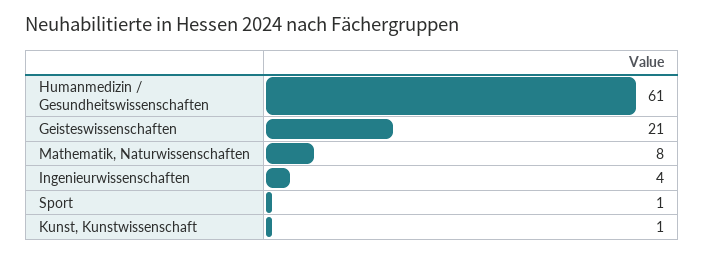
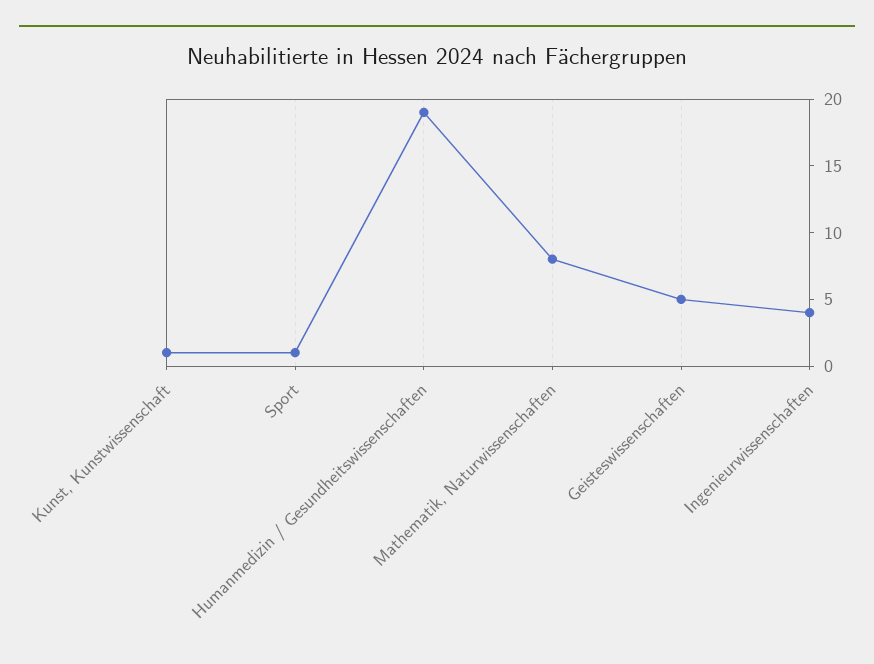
Humanmedizin / Gesundheitswissenschaften: 61 -> 19
Geisteswissenschaften: 21 -> 5

